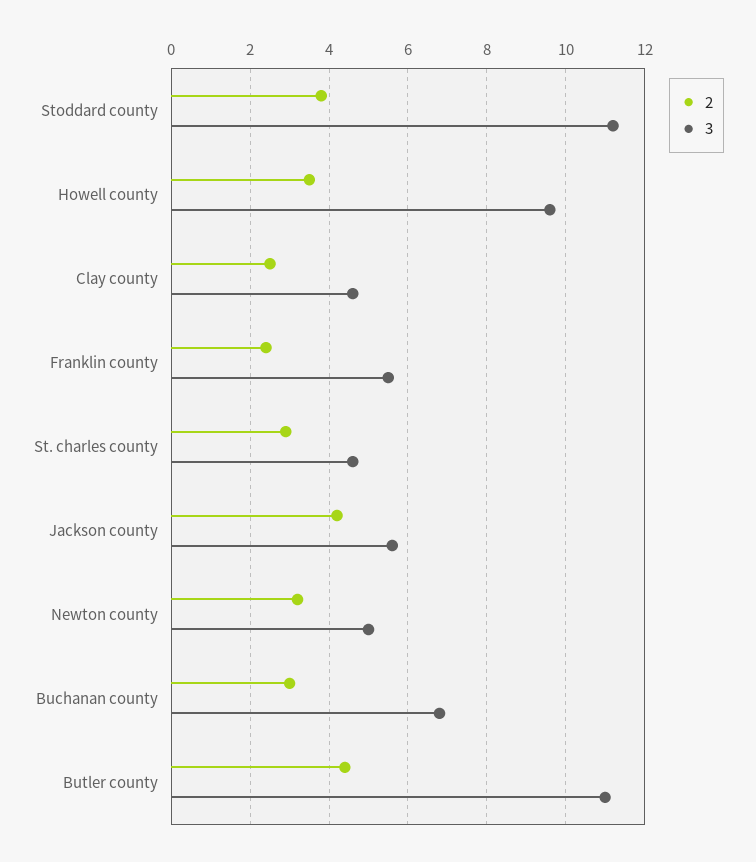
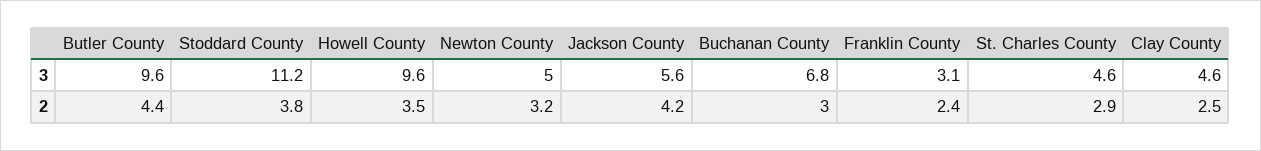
3, Franklin county: 5.5 -> 3.1
3, Butler county: 11 -> 9.6

